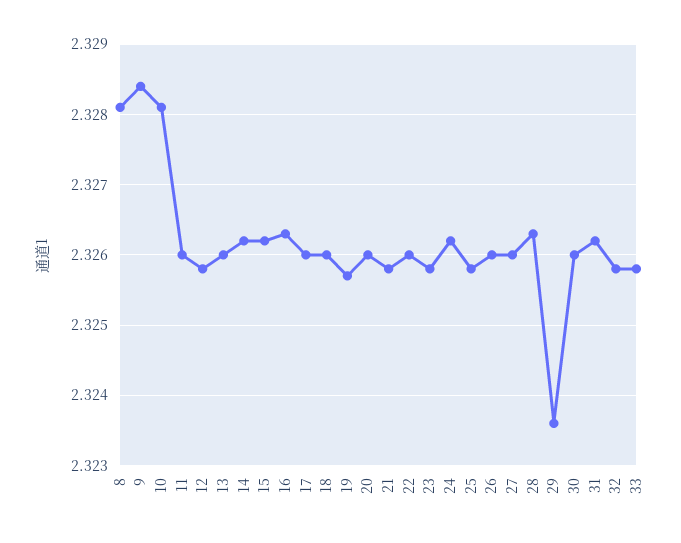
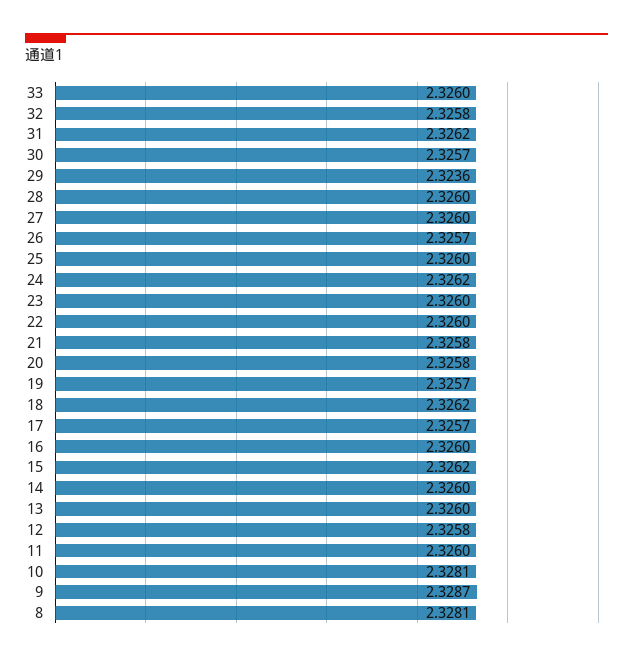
9: 2.3284 -> 2.3287
14: 2.3262 -> 2.326
16: 2.3263 -> 2.326
17: 2.326 -> 2.3257
18: 2.326 -> 2.3262
20: 2.326 -> 2.3258
23: 2.3258 -> 2.326
25: 2.3258 -> 2.326
26: 2.326 -> 2.3257
28: 2.3263 -> 2.326
30: 2.326 -> 2.3257
33: 2.3258 -> 2.326

